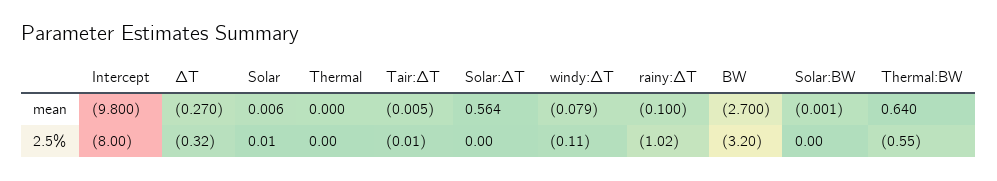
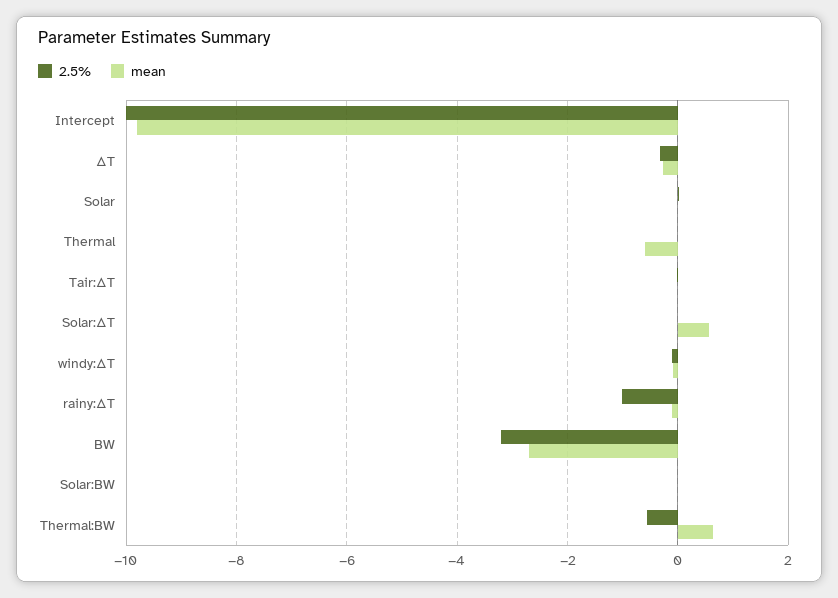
mean, Thermal: 0 -> -0.6
2.5%, Intercept: -8 -> -10

